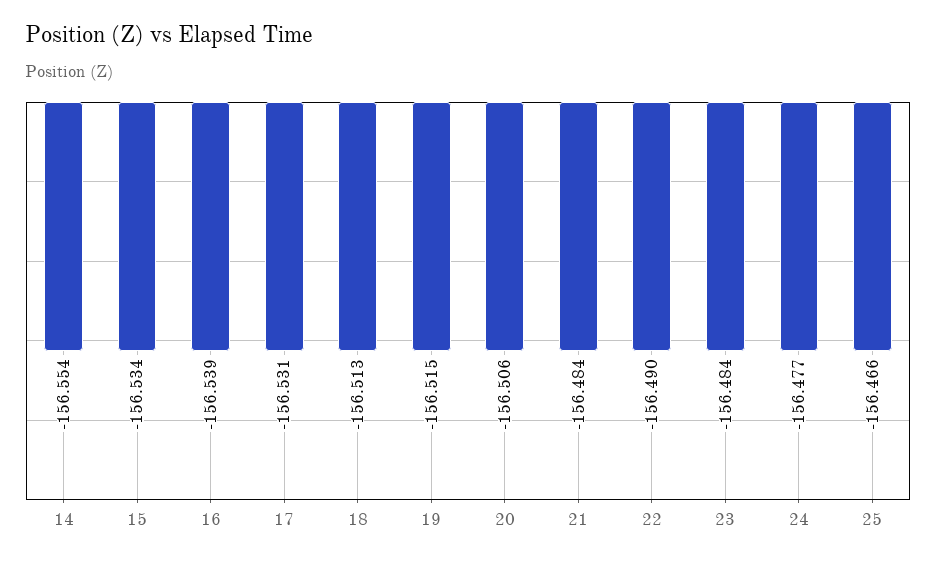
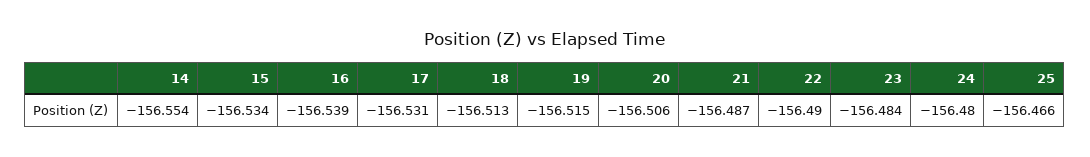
21: -156.484 -> -156.487
24: -156.477 -> -156.48

